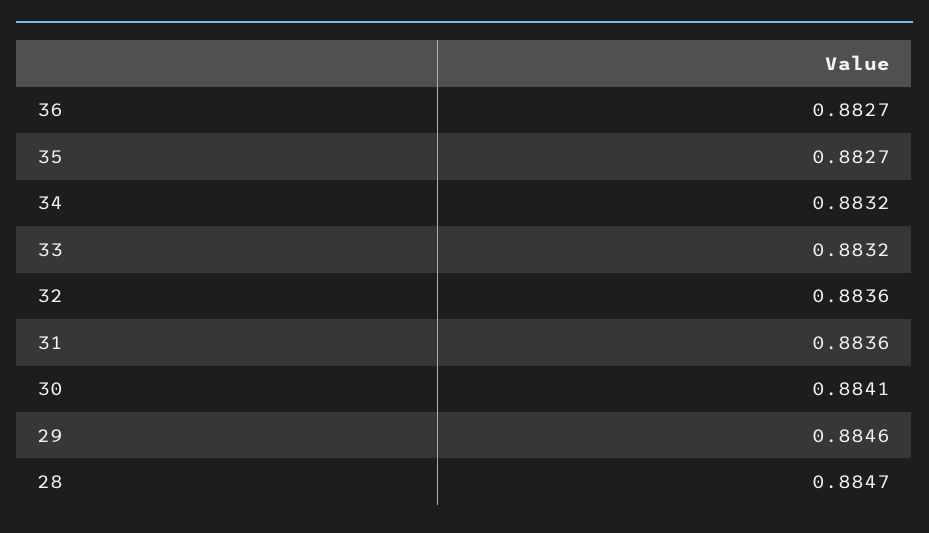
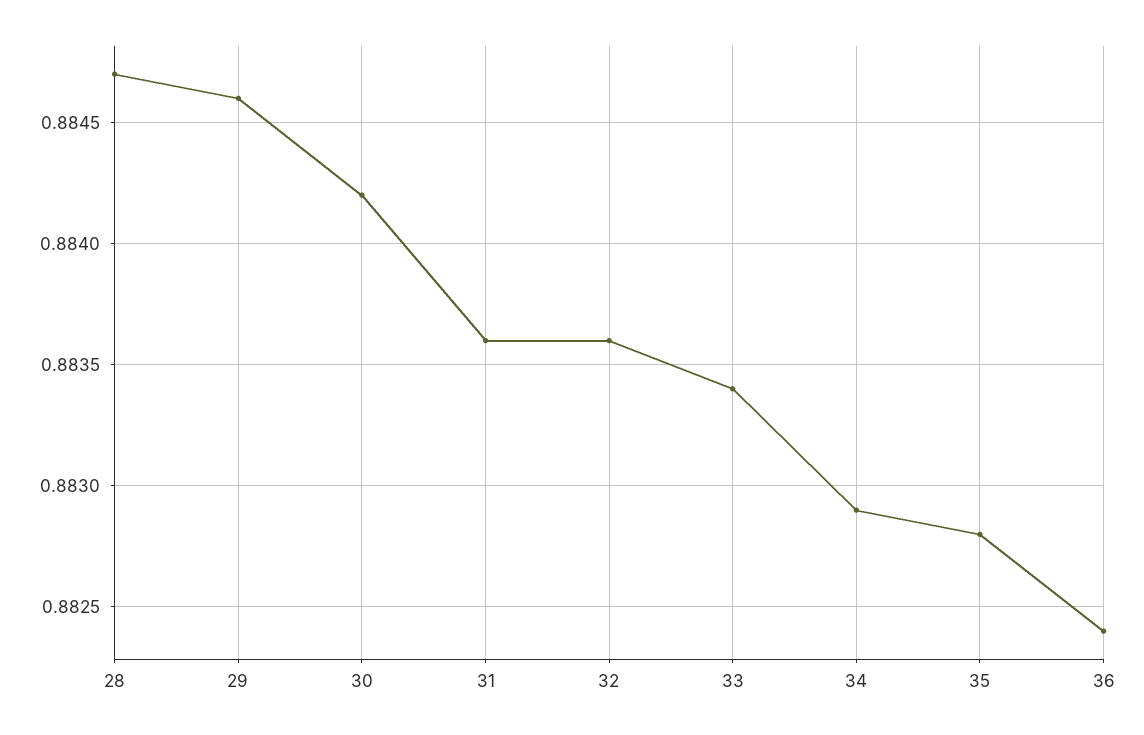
36: 0.8827 -> 0.8824
35: 0.8827 -> 0.8828
34: 0.8832 -> 0.8829
33: 0.8832 -> 0.8834
30: 0.8841 -> 0.8842

